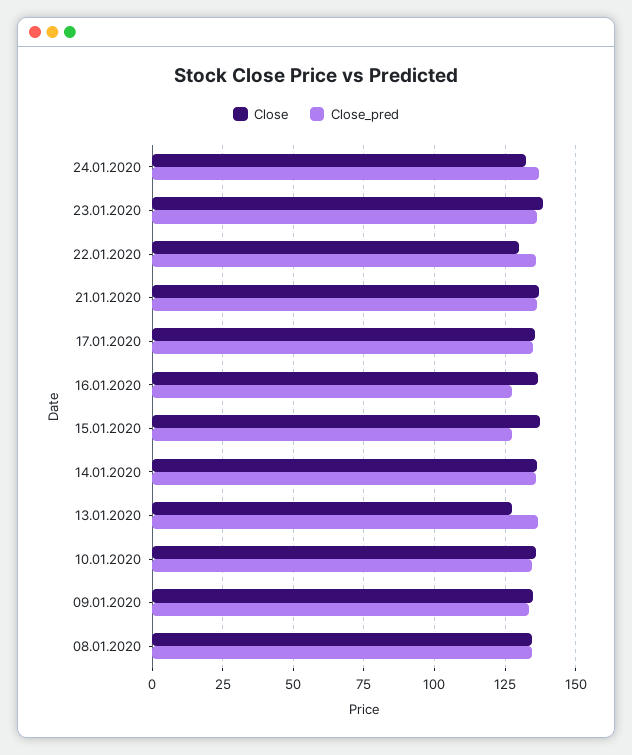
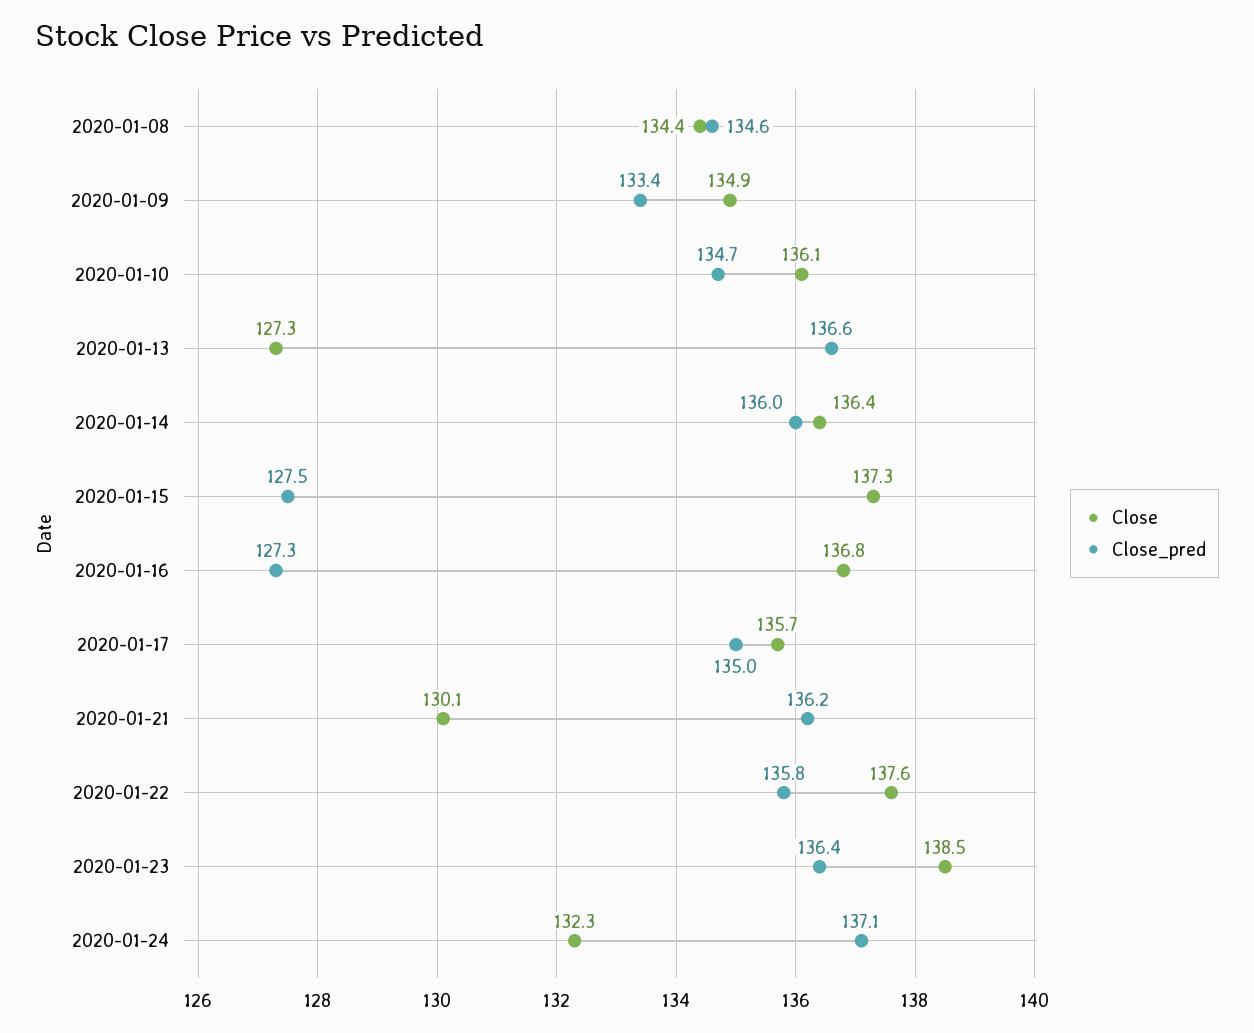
Close, 22.01.2020: 130 -> 137.6
Close, 21.01.2020: 137.5 -> 130.1

